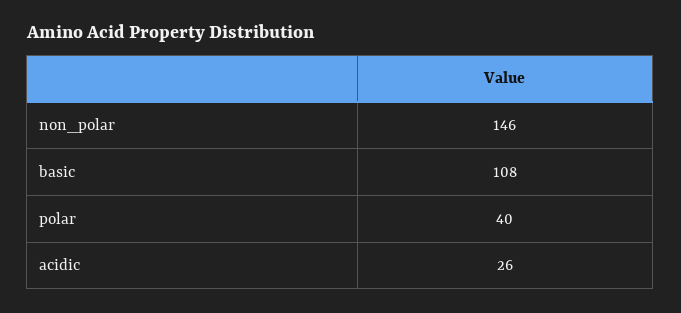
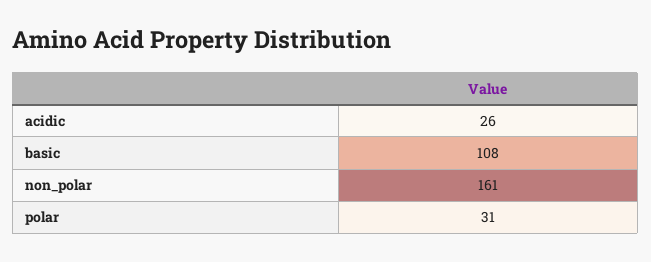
non_polar: 146 -> 161
polar: 40 -> 31

